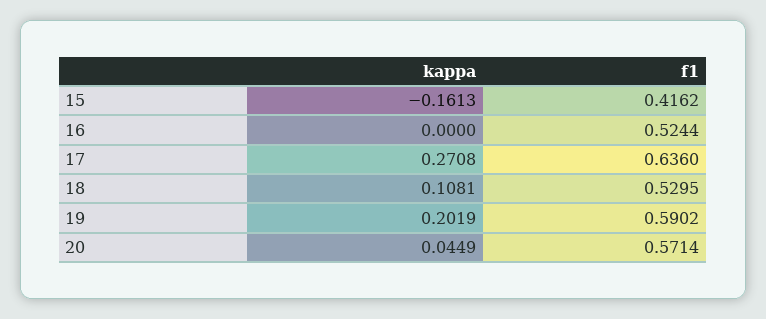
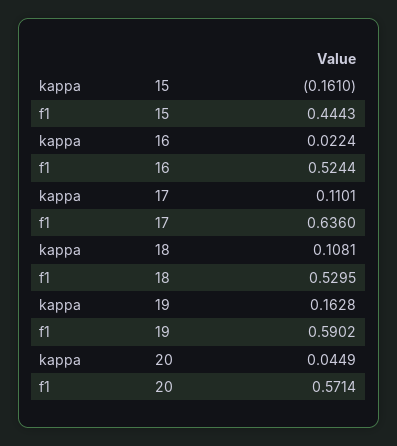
kappa, 15: -0.1613 -> -0.161
f1, 15: 0.4162 -> 0.4443
kappa, 16: 0 -> 0.0224
kappa, 17: 0.2708 -> 0.1101
kappa, 19: 0.2019 -> 0.1628

